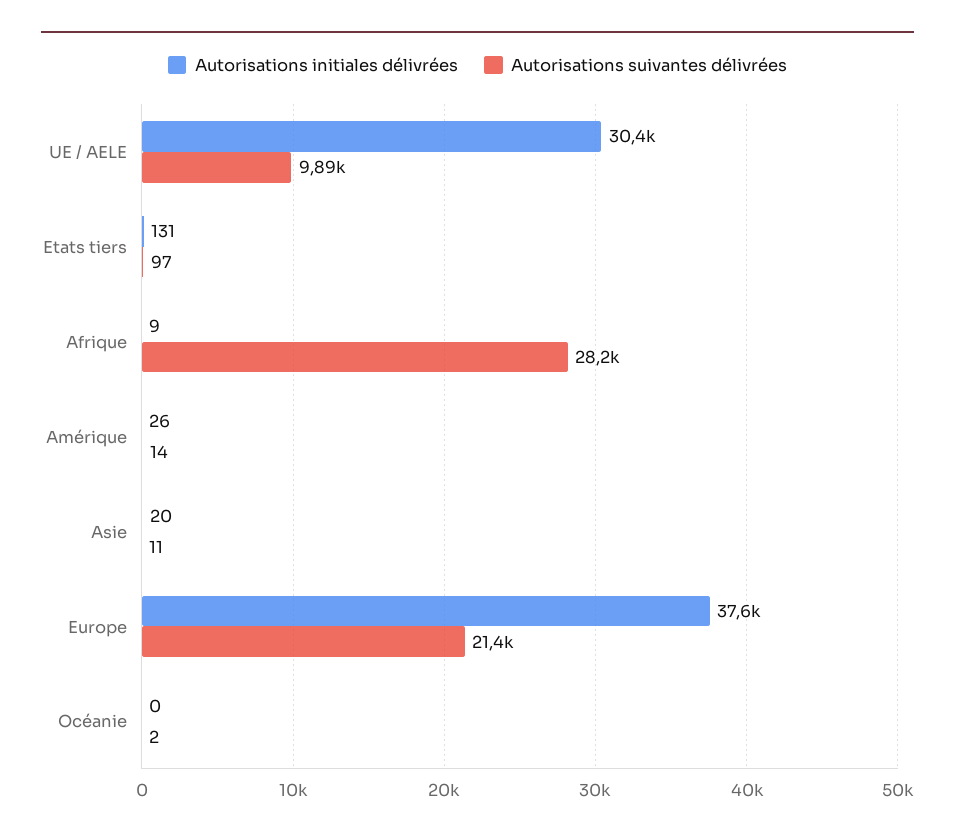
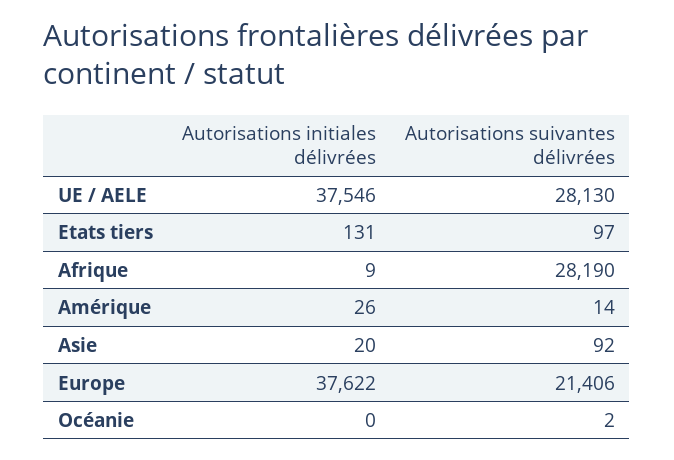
Autorisations initiales délivrées, UE / AELE: 30400 -> 37546
Autorisations suivantes délivrées, UE / AELE: 9890 -> 28130
Autorisations suivantes délivrées, Asie: 11 -> 92

